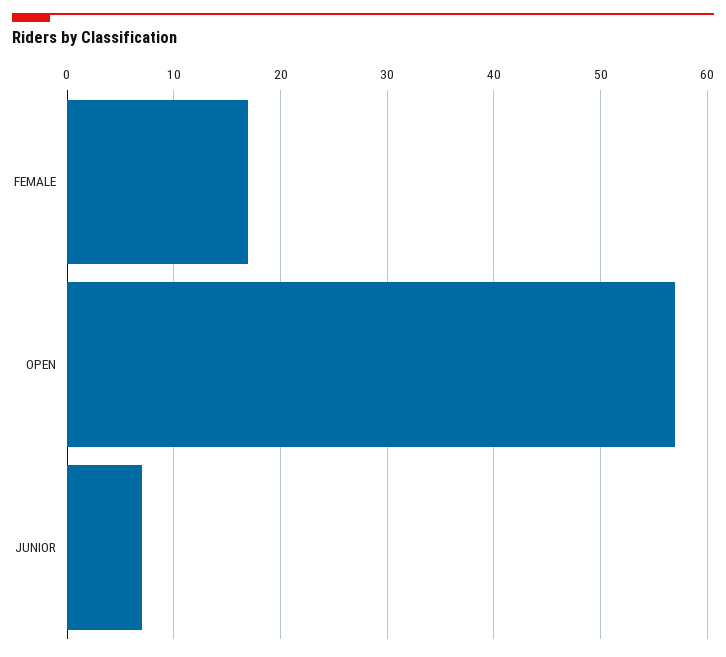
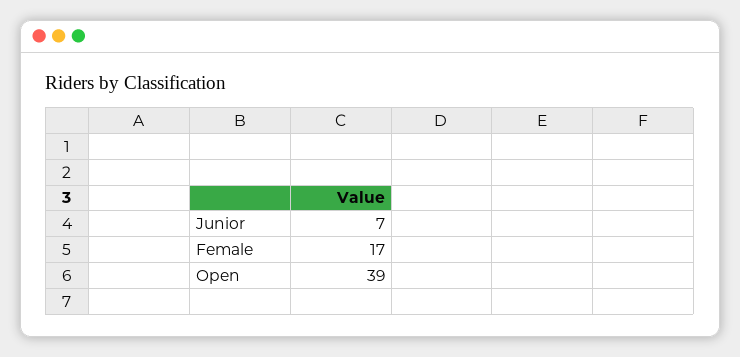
OPEN: 57 -> 39

